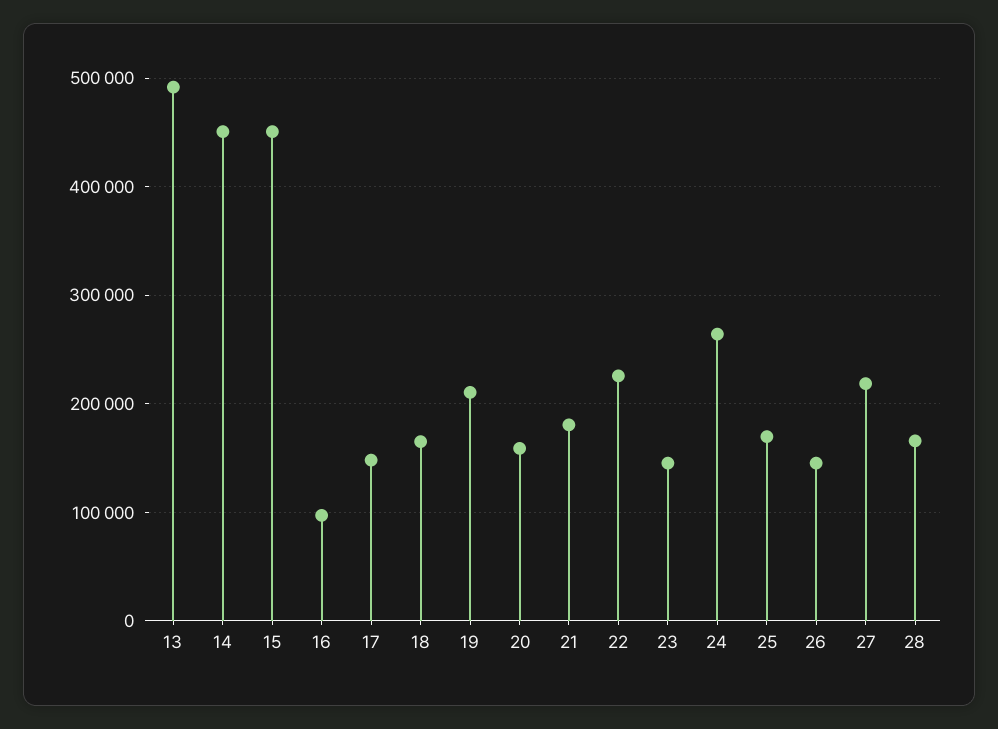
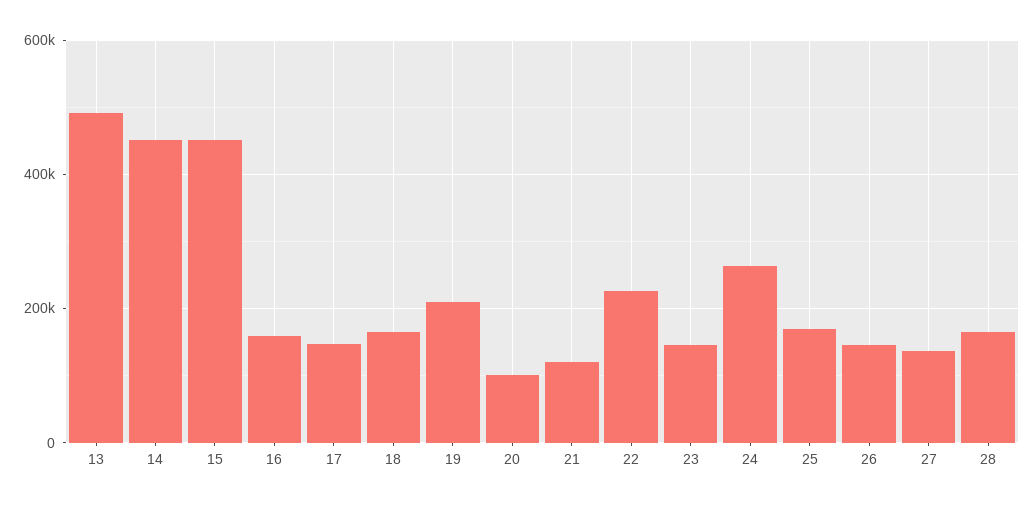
16: 100000 -> 160000
20: 160000 -> 100000
21: 180000 -> 120000
27: 220000 -> 140000

